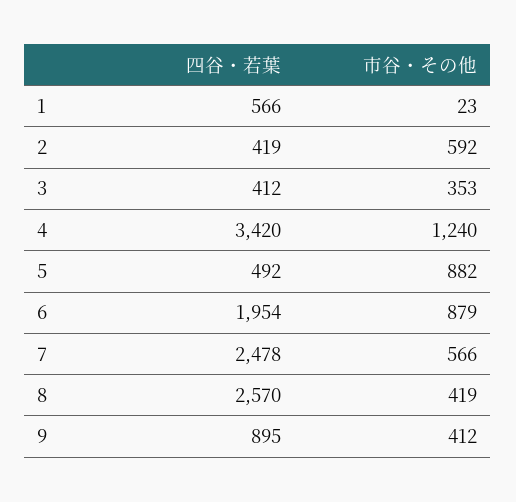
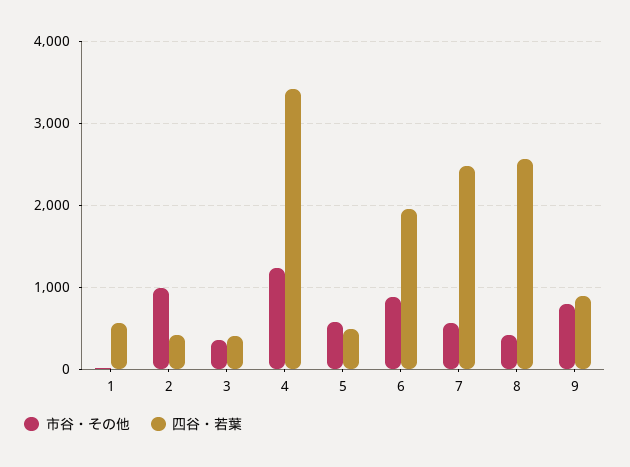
市谷・その他, 2: 592 -> 1000
市谷・その他, 5: 882 -> 600
市谷・その他, 9: 412 -> 800

